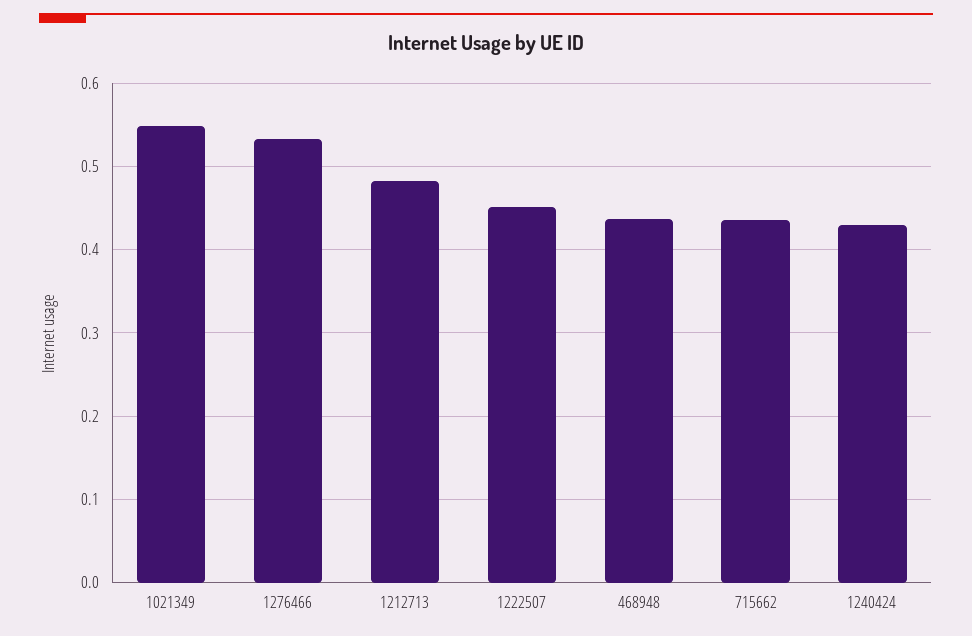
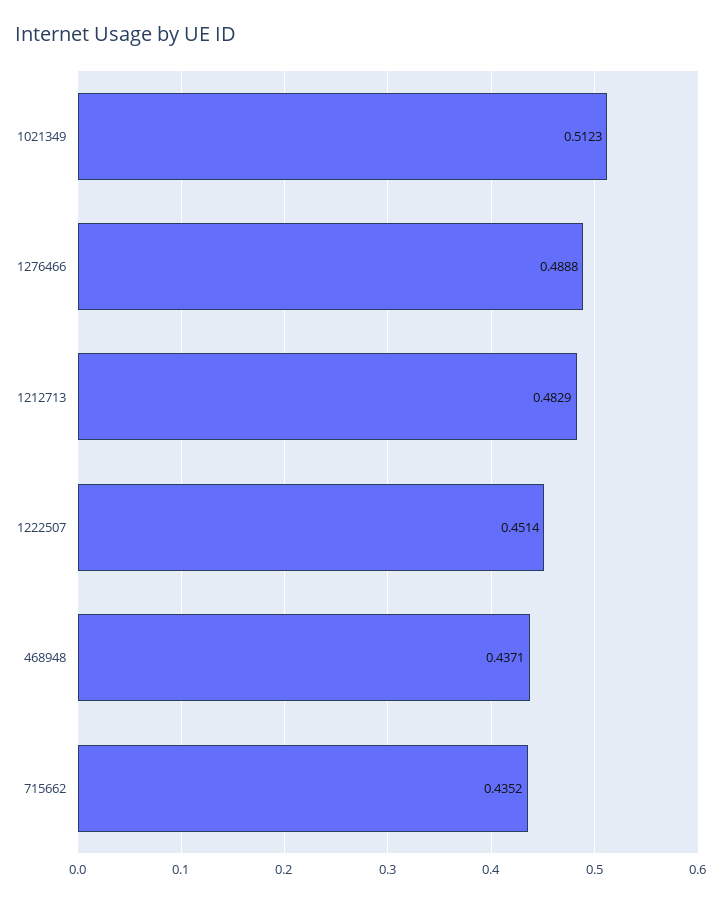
1021349: 0.55 -> 0.5123
1276466: 0.53 -> 0.4888
1240424: 0.43 -> none

